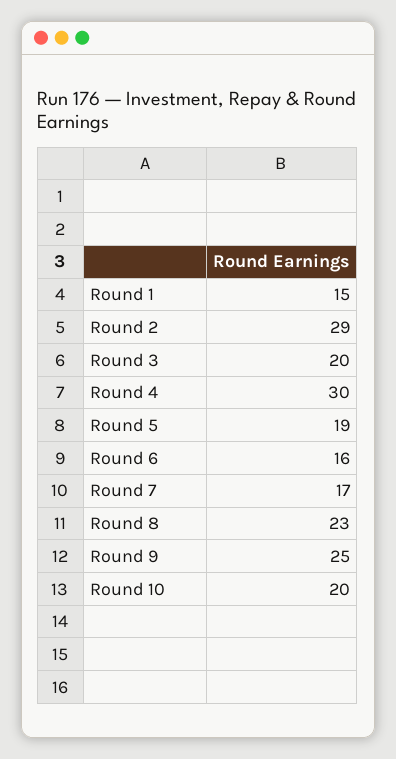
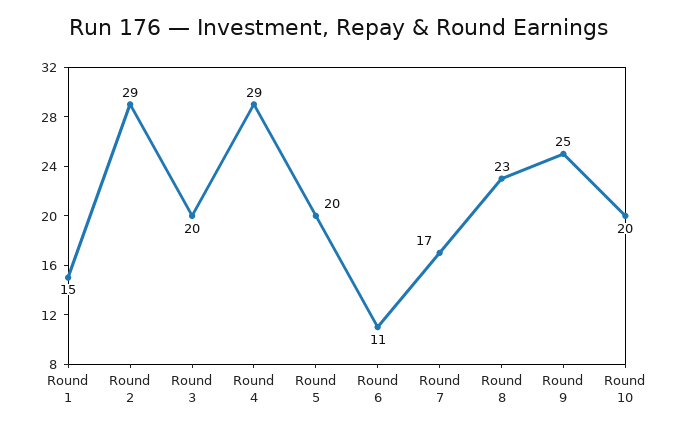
Round 4: 30 -> 29
Round 5: 19 -> 20
Round 6: 16 -> 11

